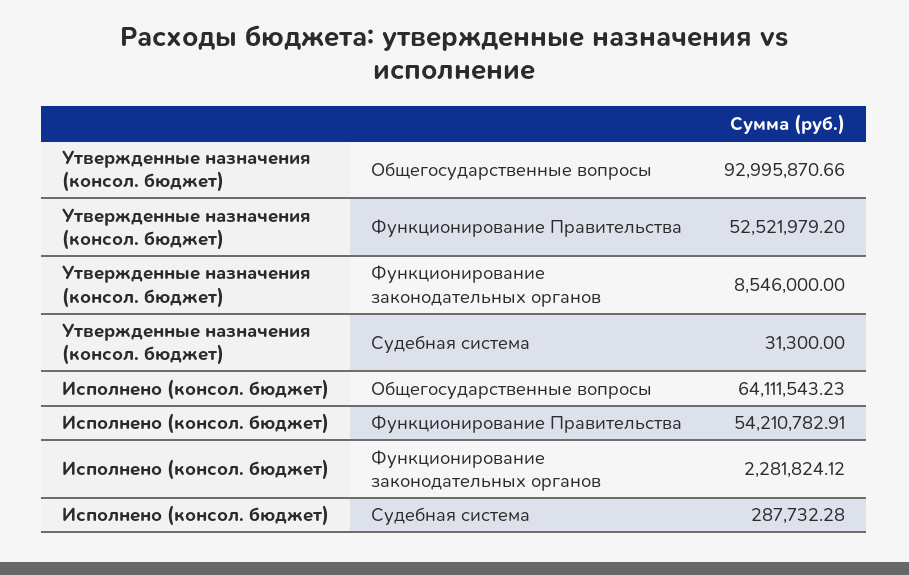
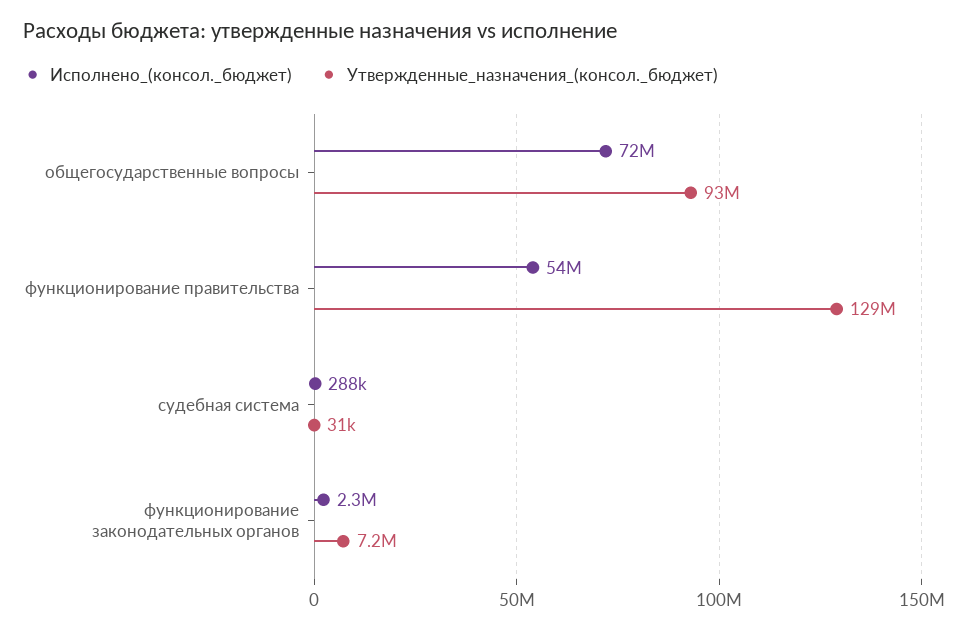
Утвержденные назначения (консол. бюджет), Функционирование Правительства: 52521979.2 -> 129000000
Утвержденные назначения (консол. бюджет), Функционирование законодательных органов: 8546000 -> 7200000
Исполнено (консол. бюджет), Общегосударственные вопросы: 64111543.23 -> 72000000

